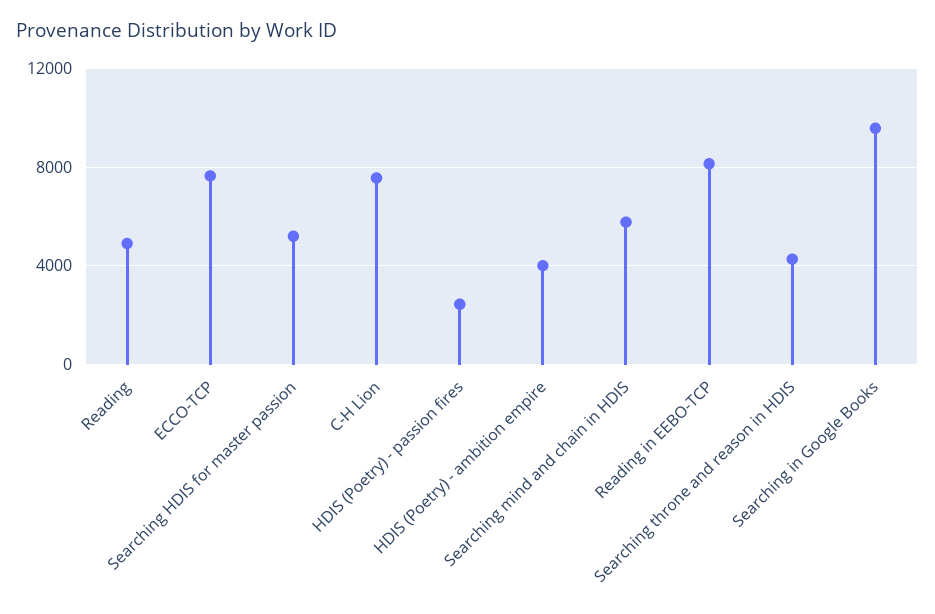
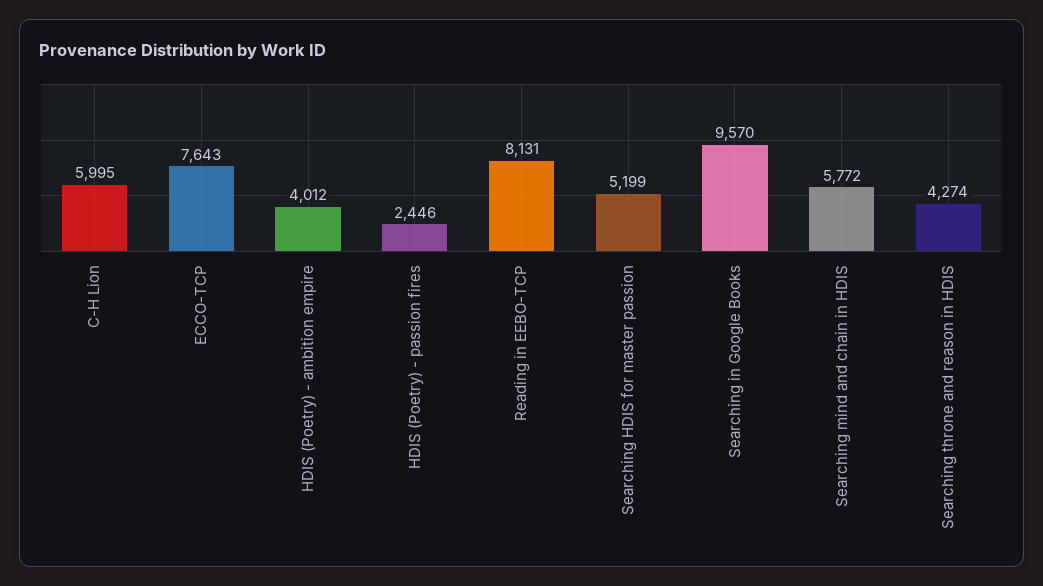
Reading: 5000 -> none
C-H Lion: 7500 -> 5995

